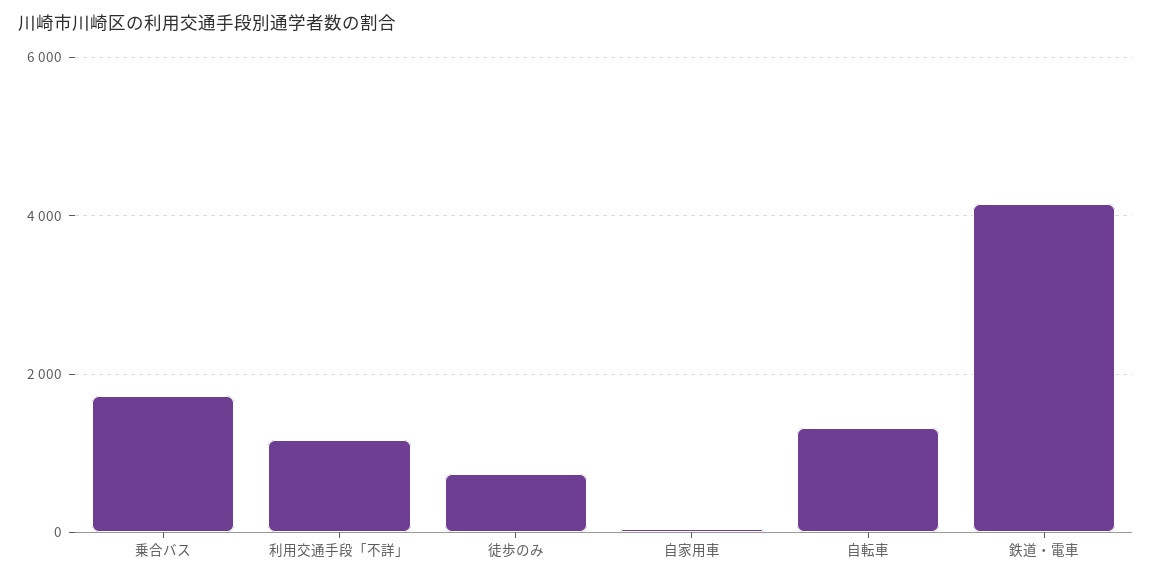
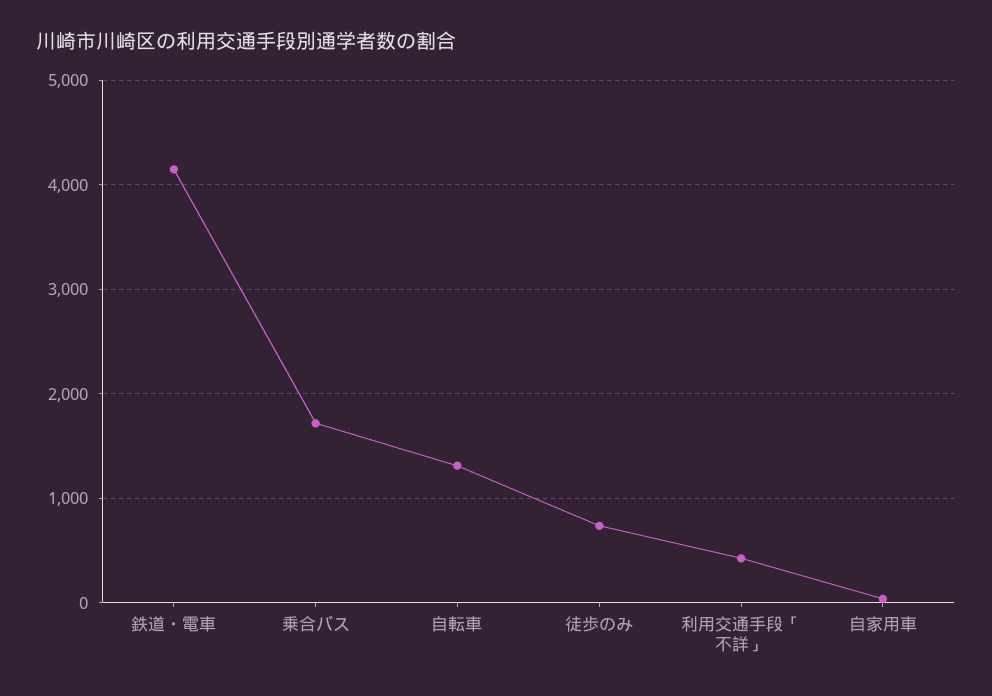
利用交通手段「不詳」: 1200 -> 400

